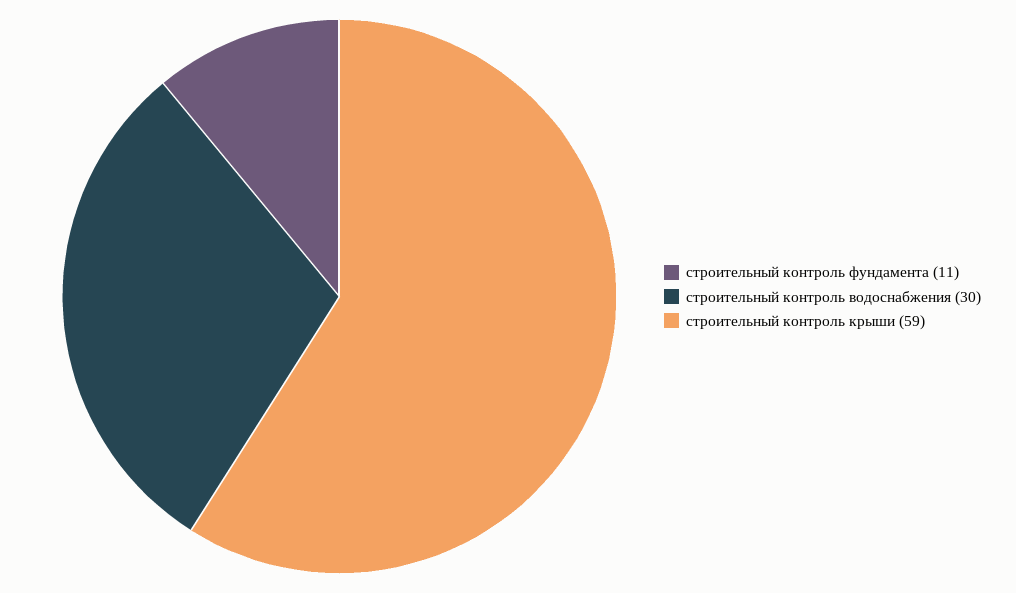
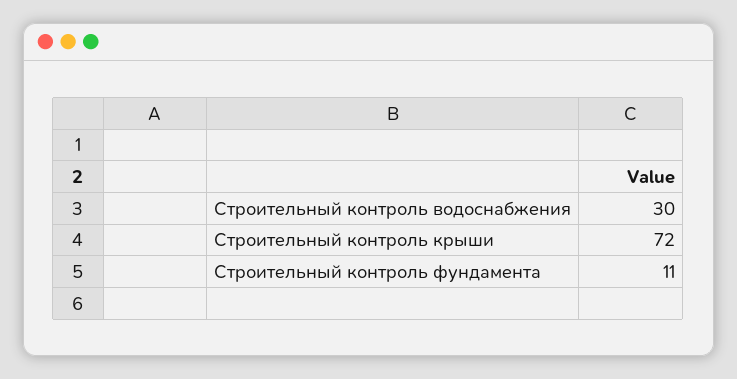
строительный контроль крыши: 59 -> 72

